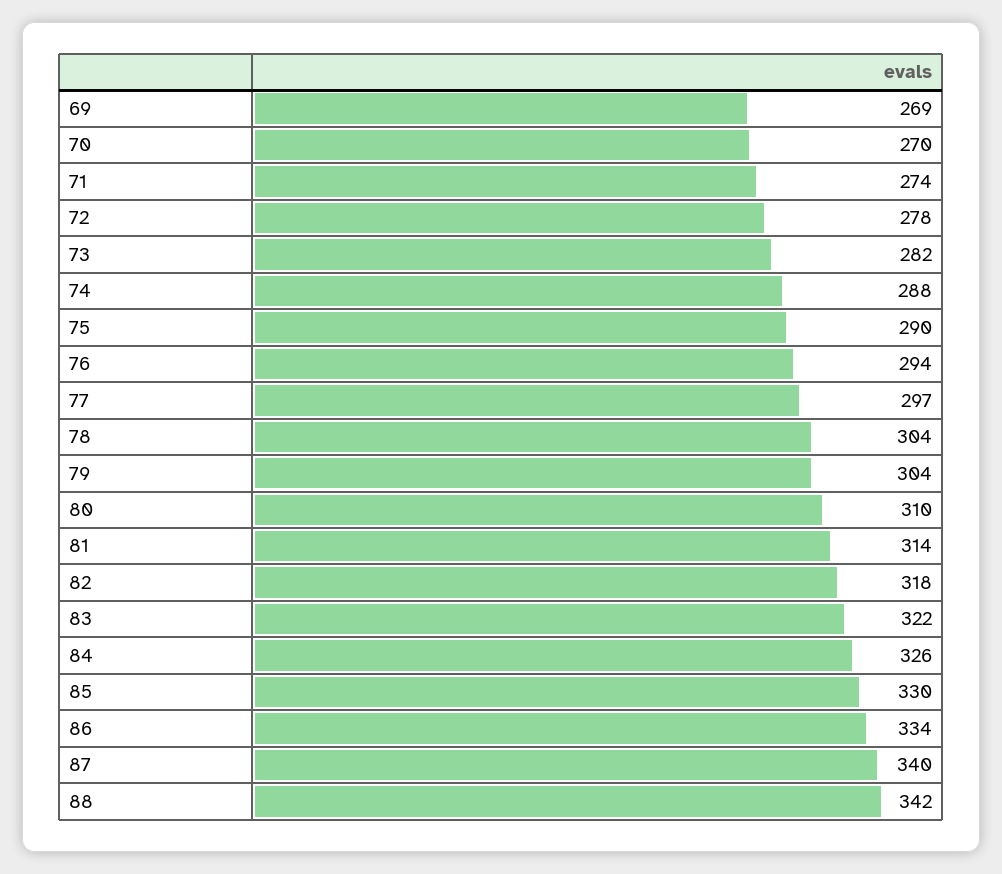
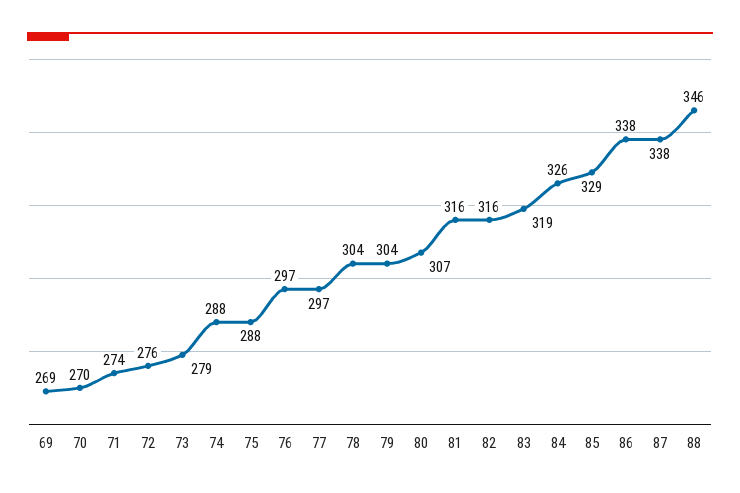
72: 278 -> 276
73: 282 -> 279
75: 290 -> 288
76: 294 -> 297
80: 310 -> 307
81: 314 -> 316
82: 318 -> 316
83: 322 -> 319
85: 330 -> 329
86: 334 -> 338
87: 340 -> 338
88: 342 -> 346

